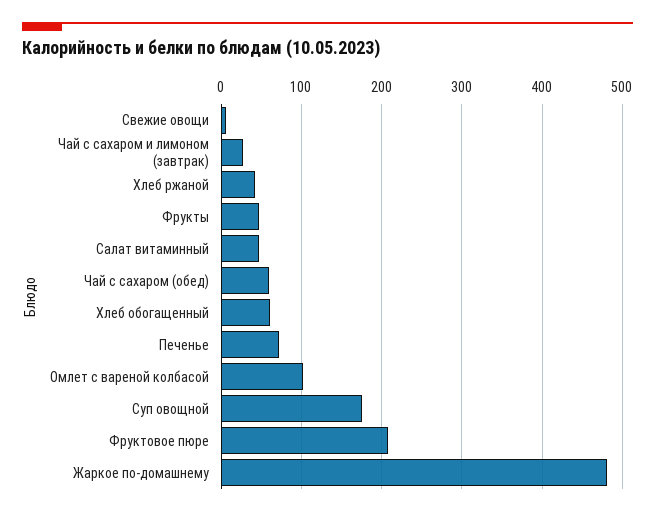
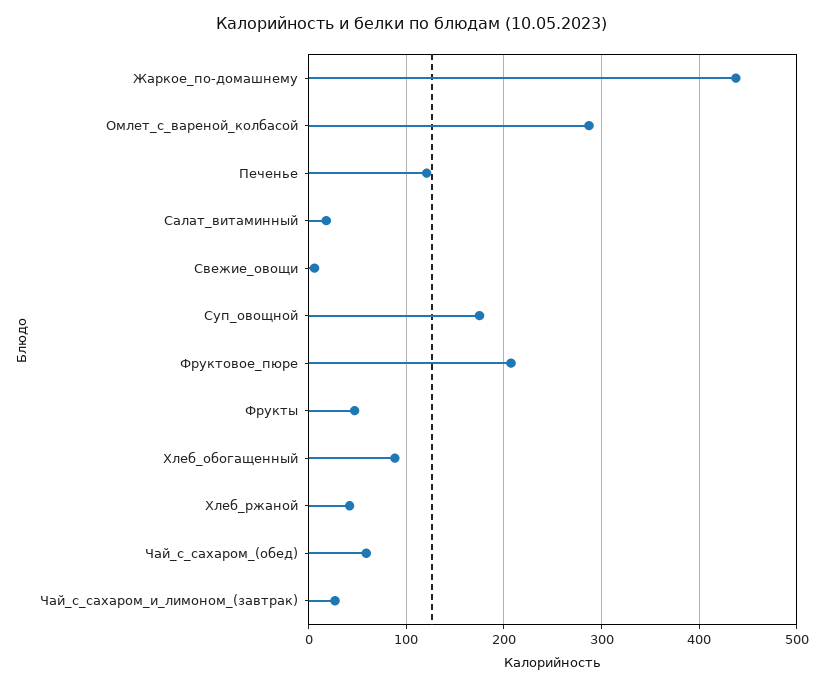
Салат витаминный: 50 -> 20
Хлеб обогащенный: 60 -> 90
Печенье: 70 -> 120
Омлет с вареной колбасой: 100 -> 290
Жаркое по-домашнему: 480 -> 440

